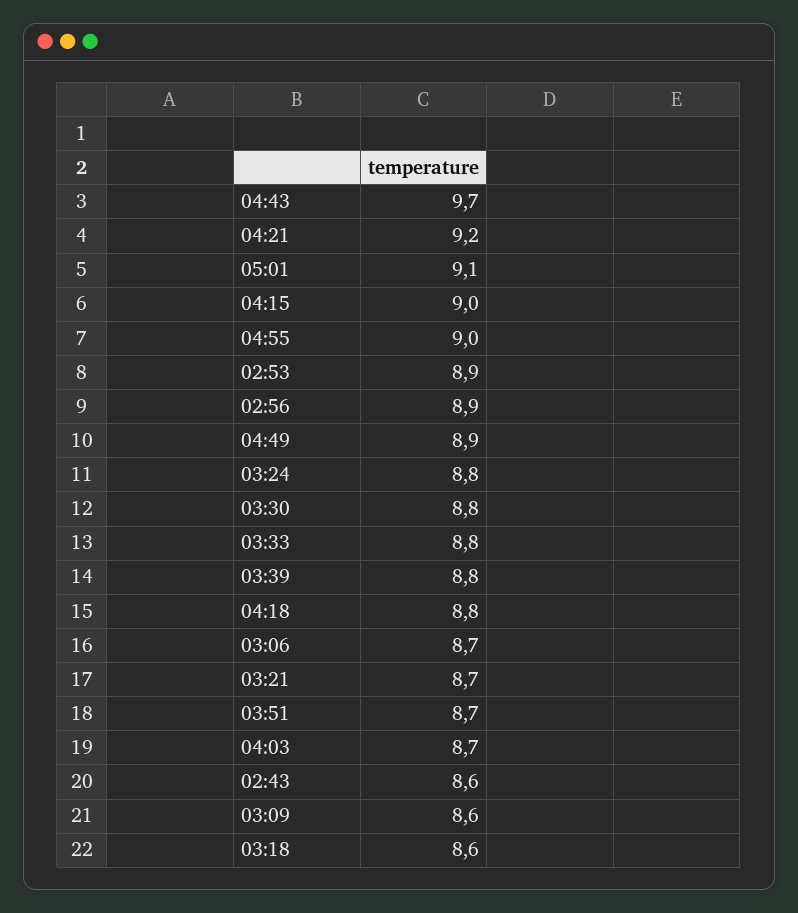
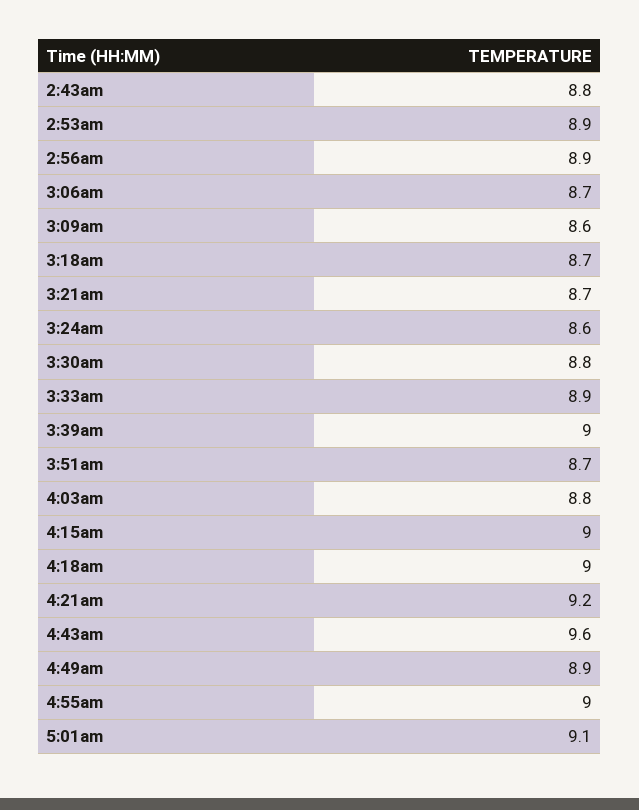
04:43: 9.7 -> 9.6
03:24: 8.8 -> 8.6
03:33: 8.8 -> 8.9
03:39: 8.8 -> 9
04:18: 8.8 -> 9
04:03: 8.7 -> 8.8
02:43: 8.6 -> 8.8
03:18: 8.6 -> 8.7

